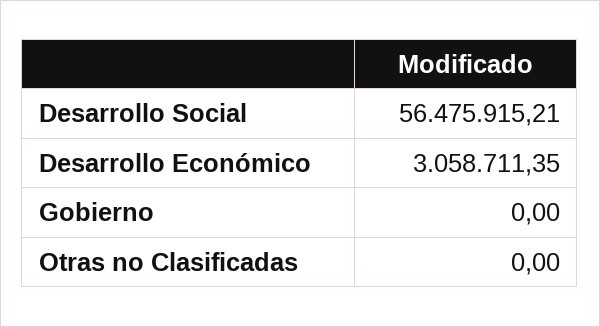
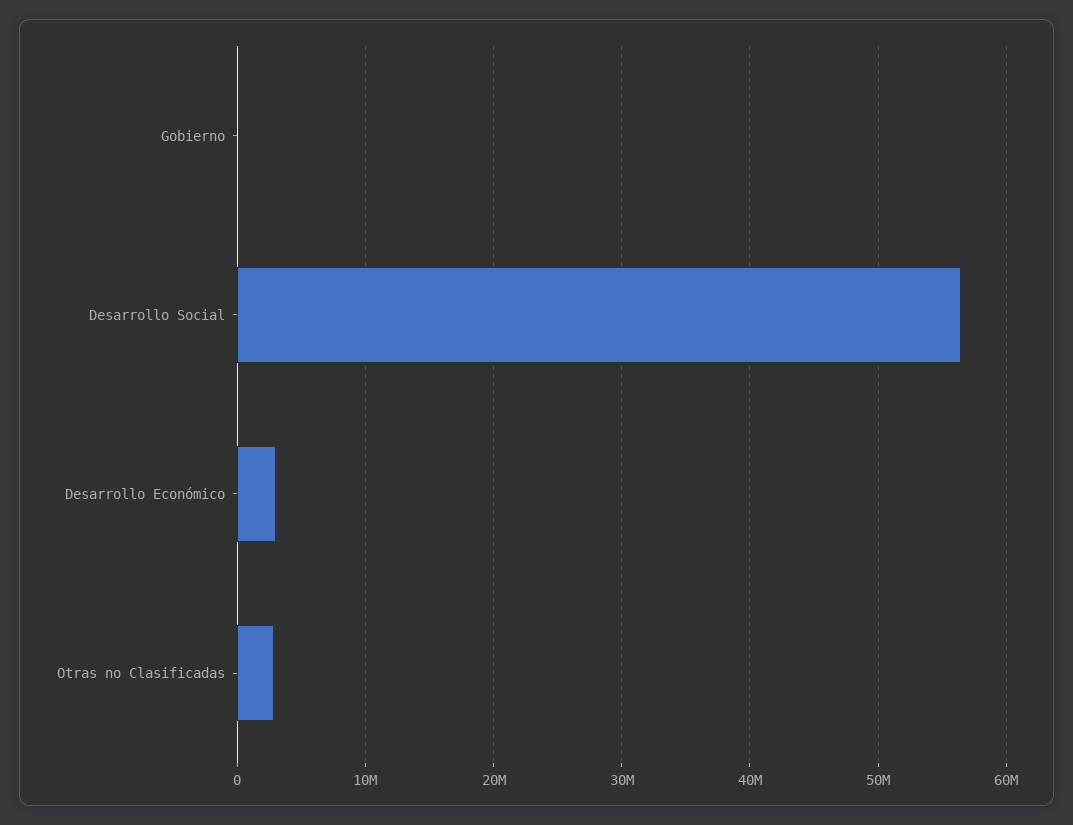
Otras no Clasificadas: 0 -> 3000000

